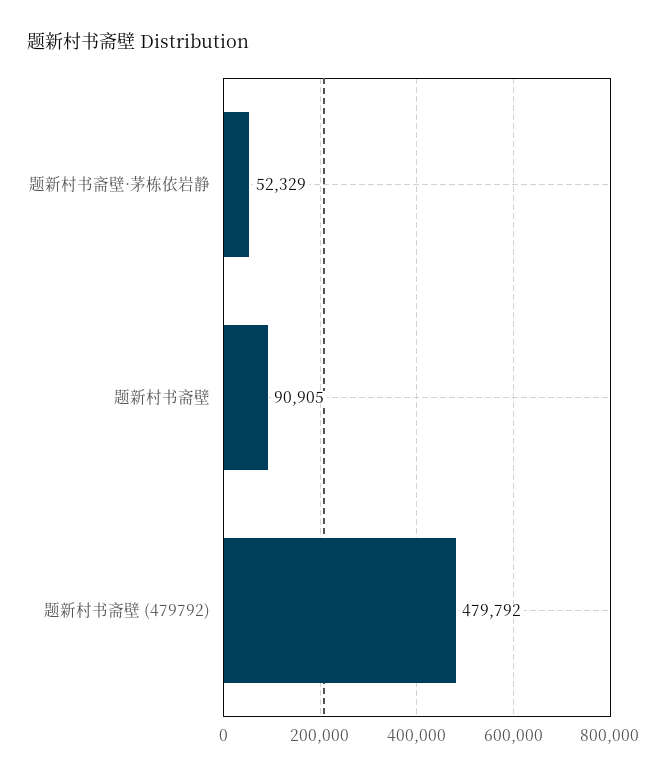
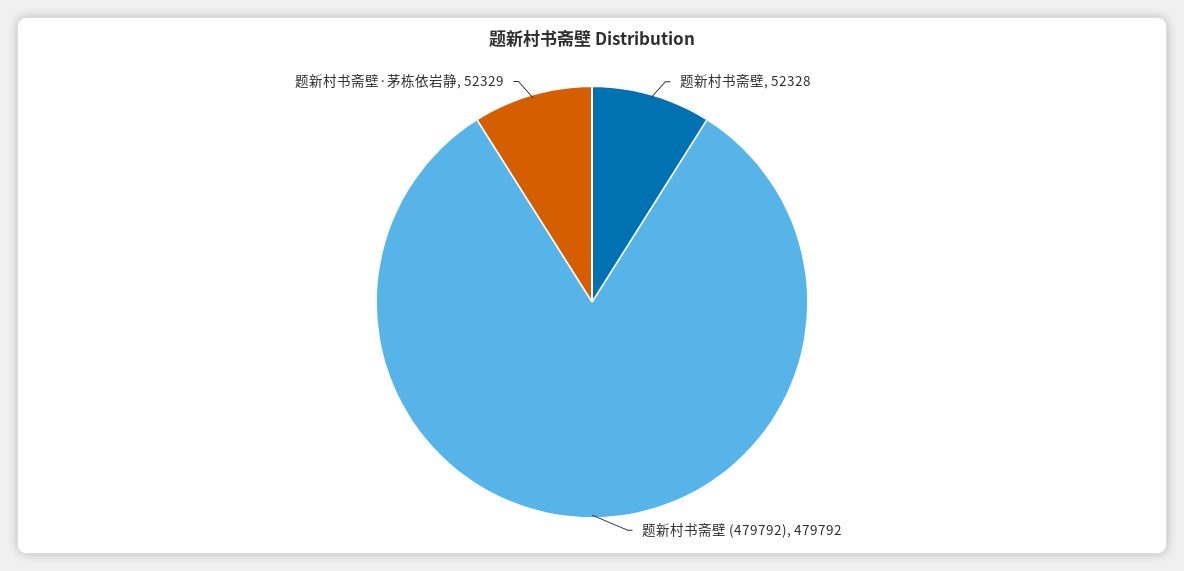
题新村书斋壁: 90905 -> 52328

